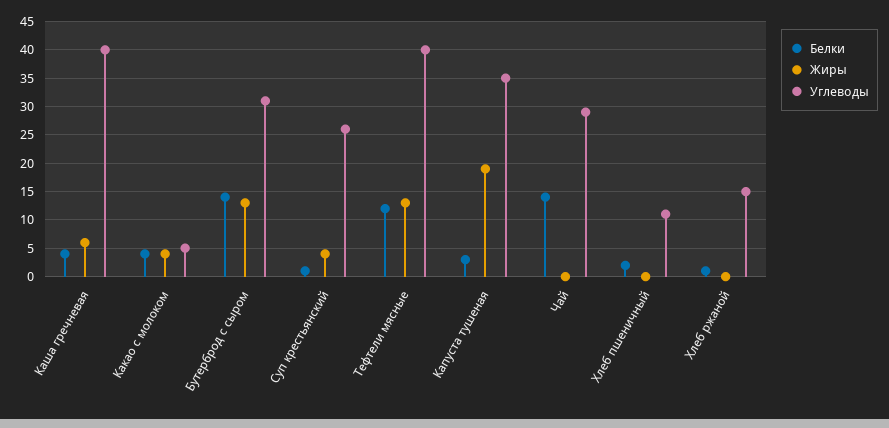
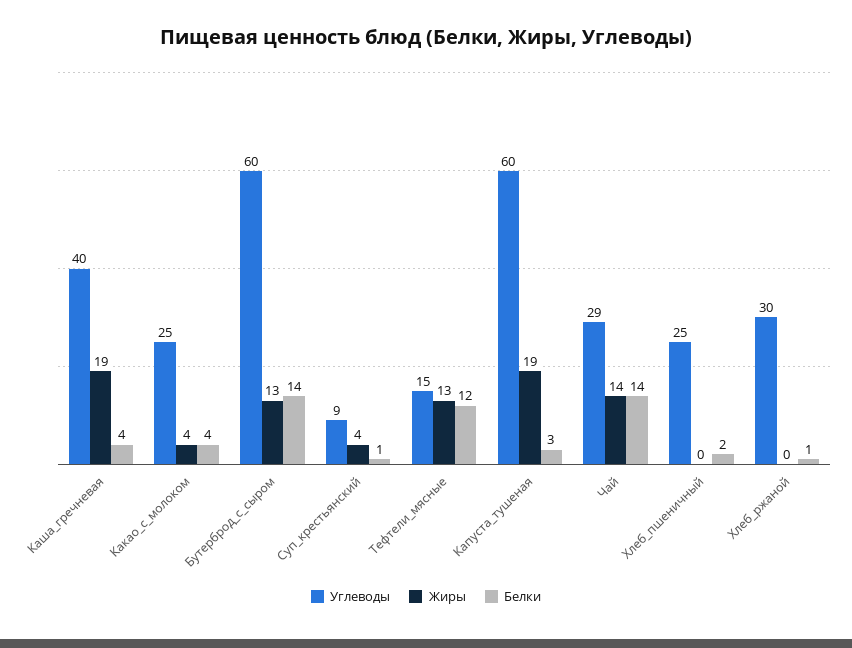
Жиры, Каша гречневая: 5 -> 19
Углеводы, Какао с молоком: 5 -> 25
Углеводы, Бутерброд с сыром: 30 -> 60
Углеводы, Суп крестьянский: 25 -> 9
Углеводы, Тефтели мясные: 40 -> 15
Углеводы, Капуста тушеная: 35 -> 60
Жиры, Чай: 0 -> 14
Углеводы, Хлеб пшеничный: 10 -> 25
Углеводы, Хлеб ржаной: 15 -> 30

